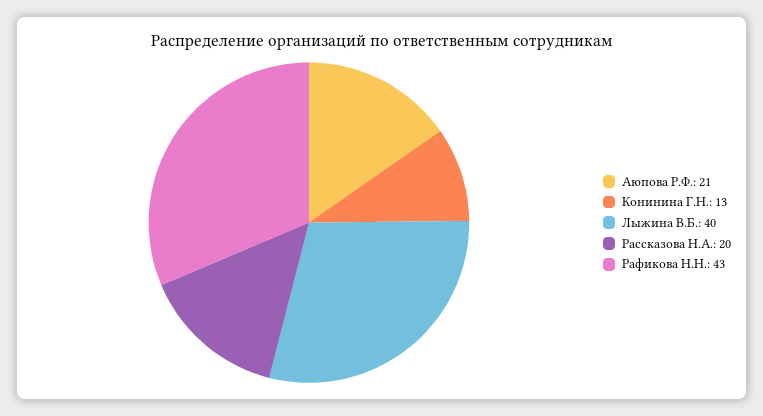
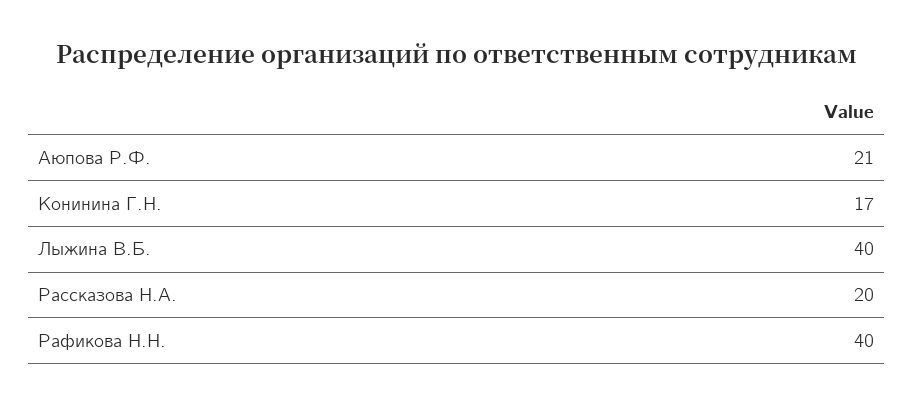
Конинина Г.Н.: 13 -> 17
Рафикова Н.Н.: 43 -> 40

